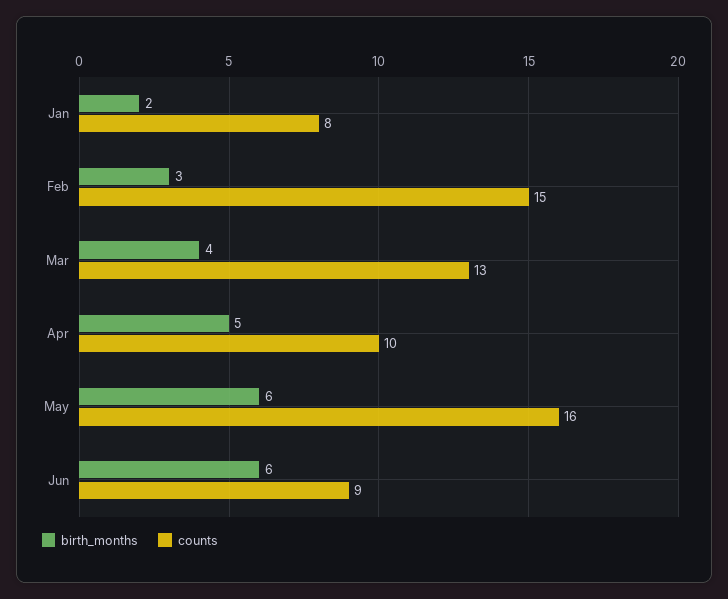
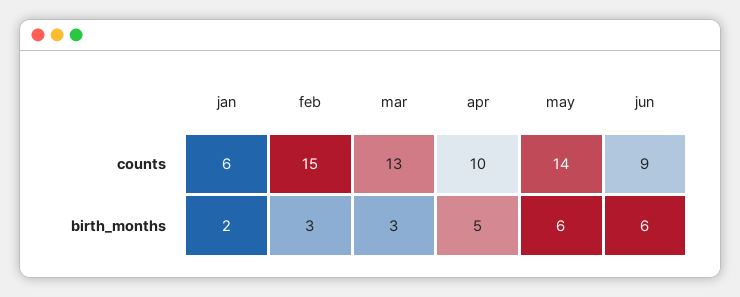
counts, Jan: 8 -> 6
birth_months, Mar: 4 -> 3
counts, May: 16 -> 14

